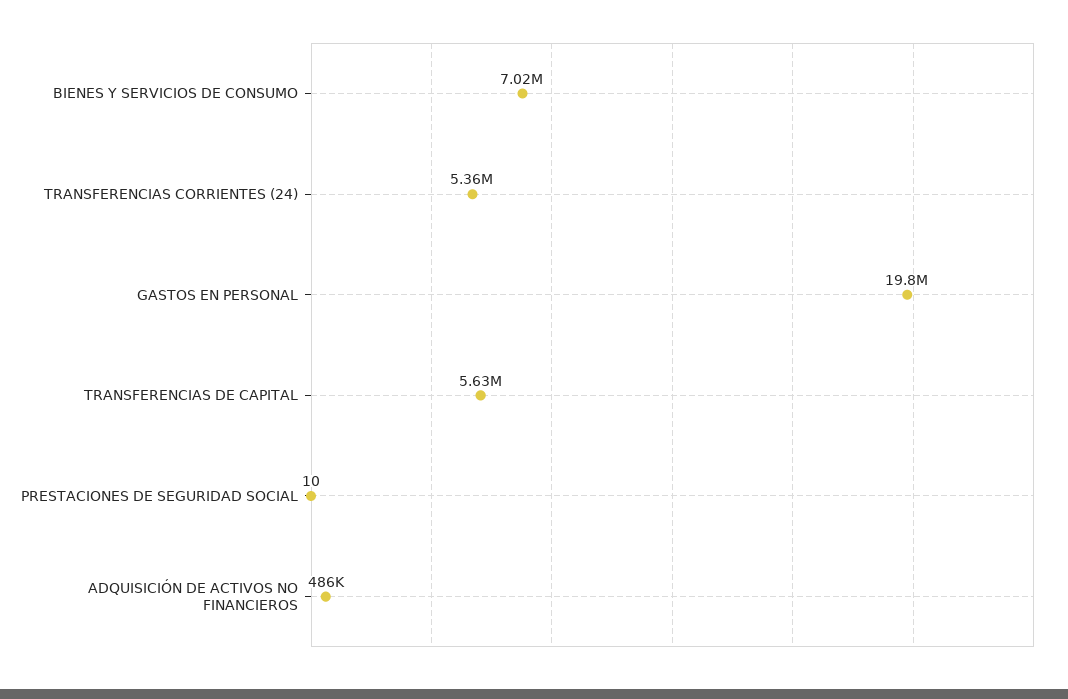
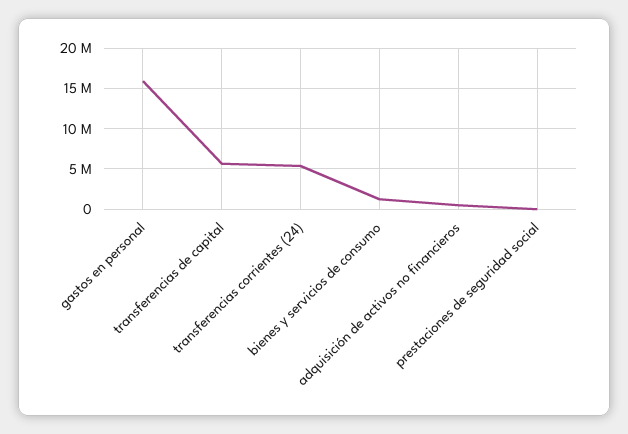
BIENES Y SERVICIOS DE CONSUMO: 7020000 -> 1000000
GASTOS EN PERSONAL: 19800000 -> 16000000

